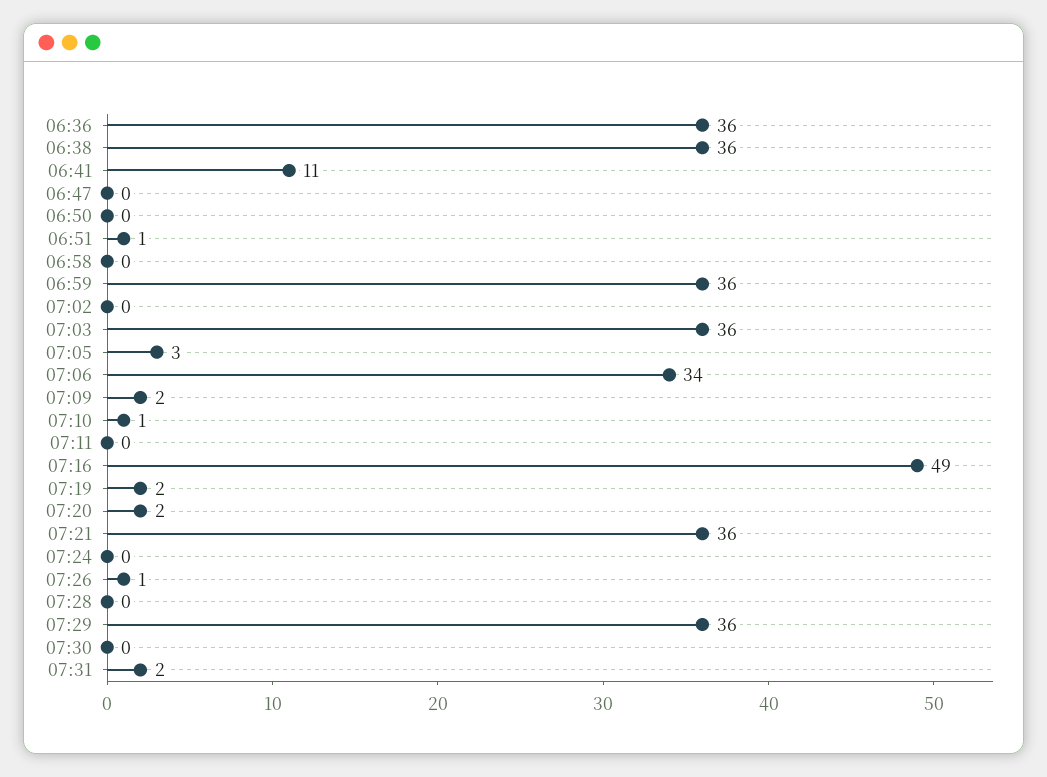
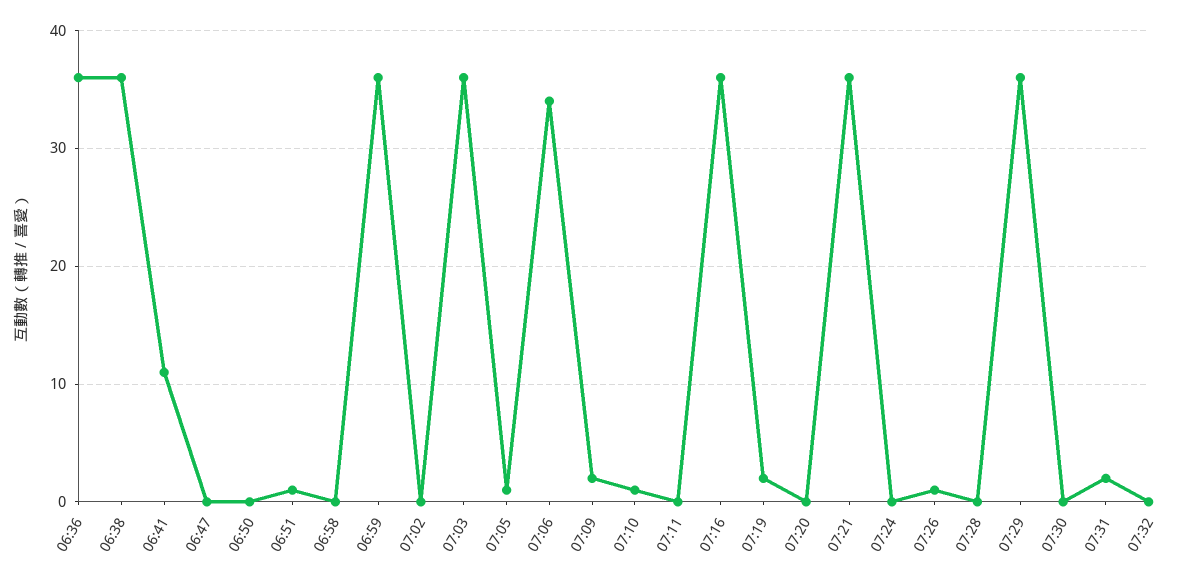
07:05: 3 -> 1
07:16: 49 -> 36
07:20: 2 -> 0
07:32: none -> 0

